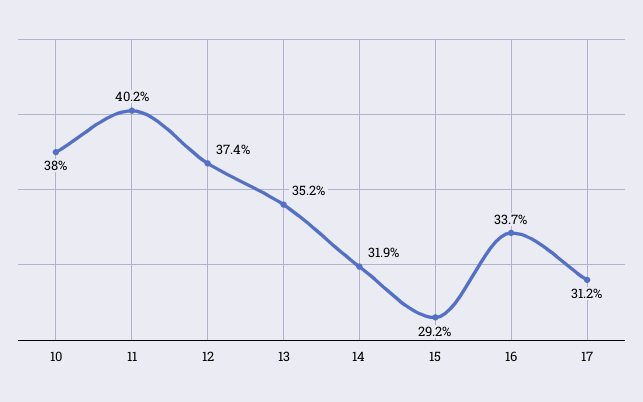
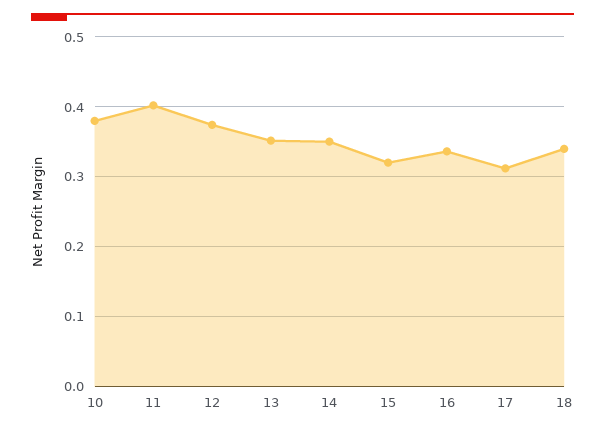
14: 0.319 -> 0.35
15: 0.292 -> 0.32
18: none -> 0.34

